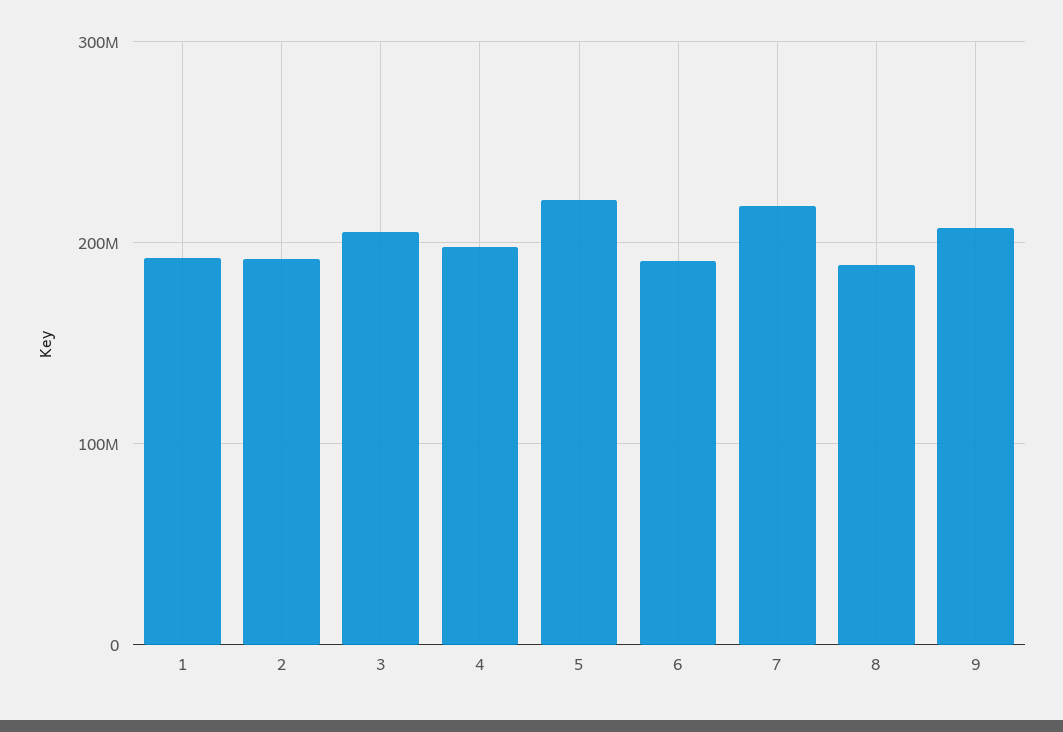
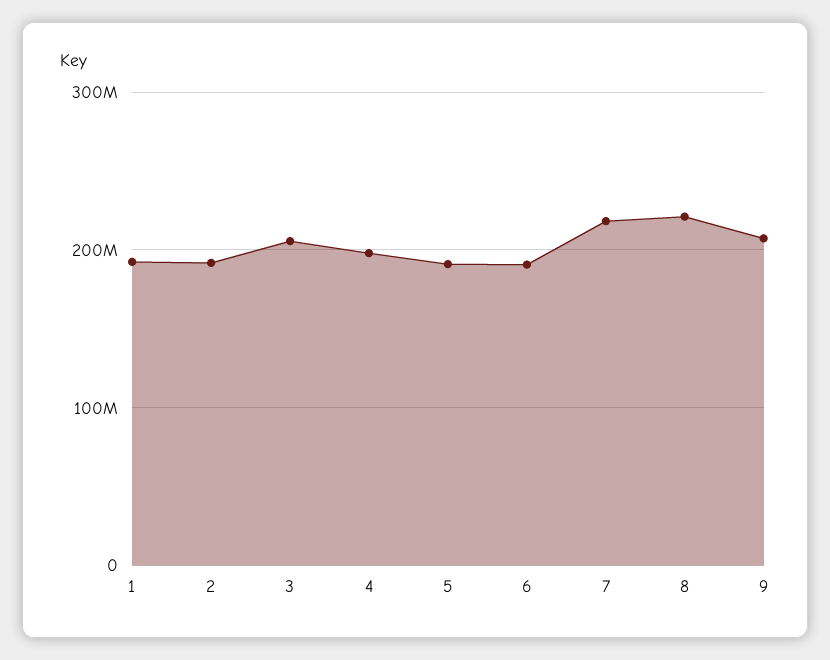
5: 220000000 -> 190000000
8: 190000000 -> 220000000

